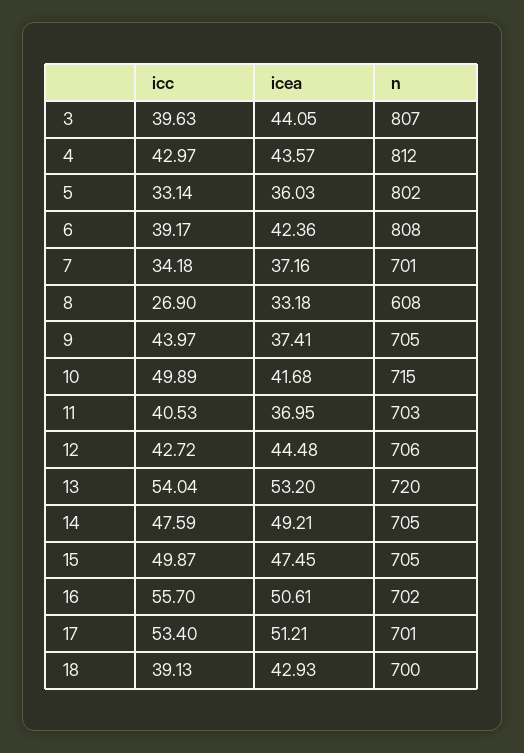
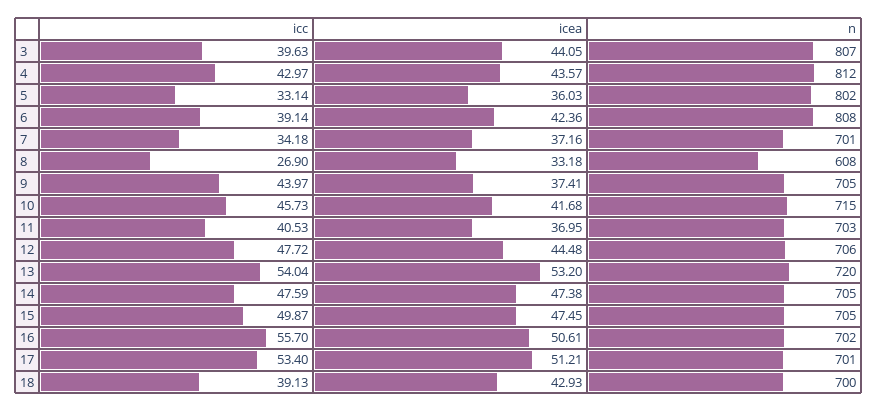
icc, 6: 39.17 -> 39.14
icc, 10: 49.89 -> 45.73
icc, 12: 42.72 -> 47.72
icea, 14: 49.21 -> 47.38

